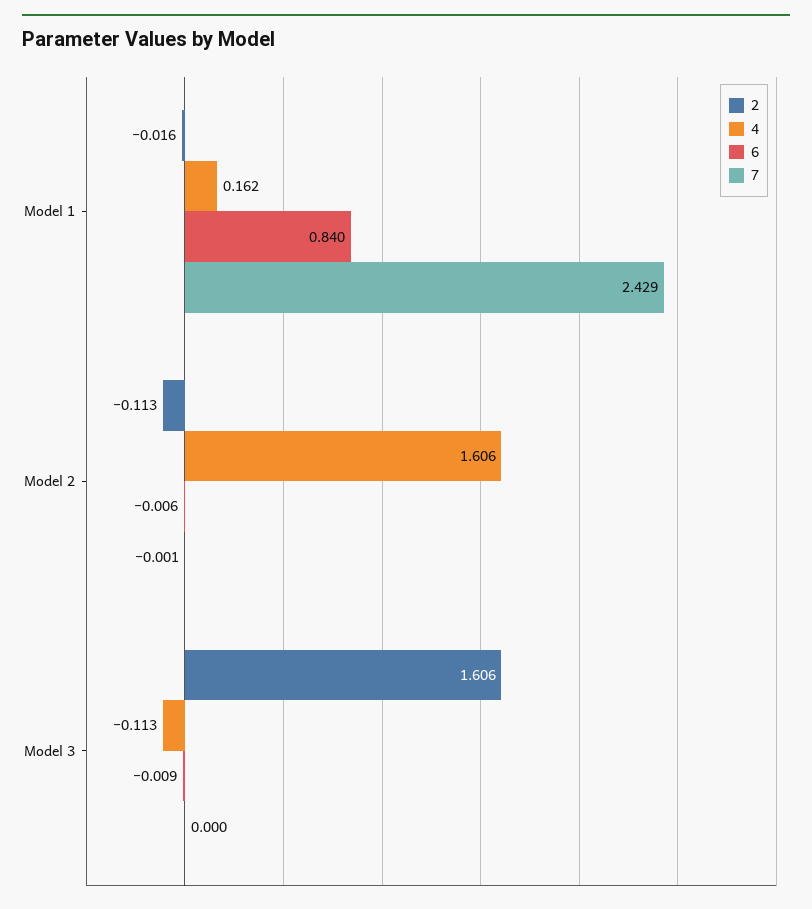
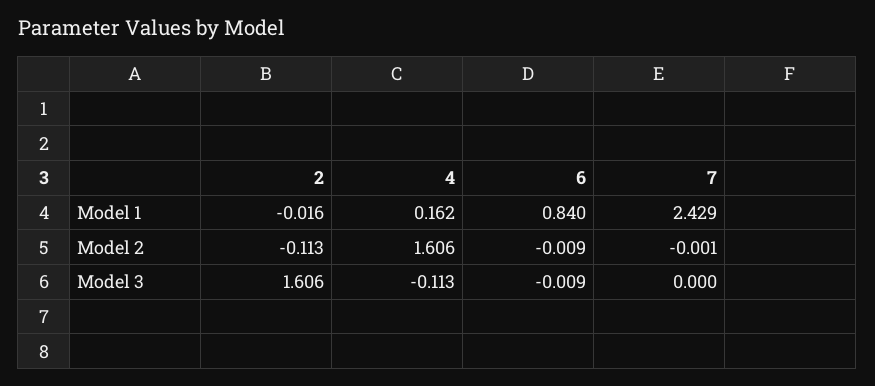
6, Model 2: -0.006 -> -0.009

